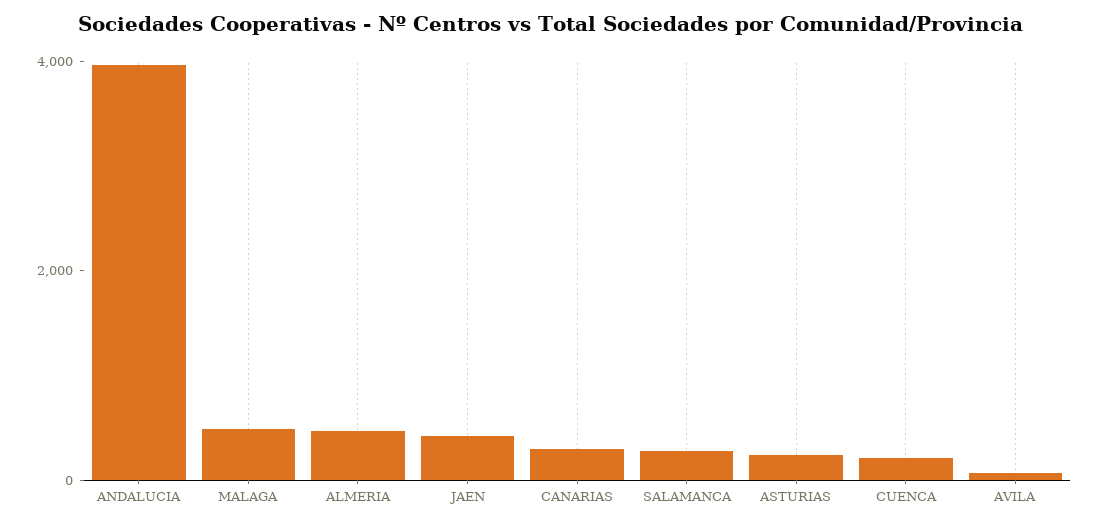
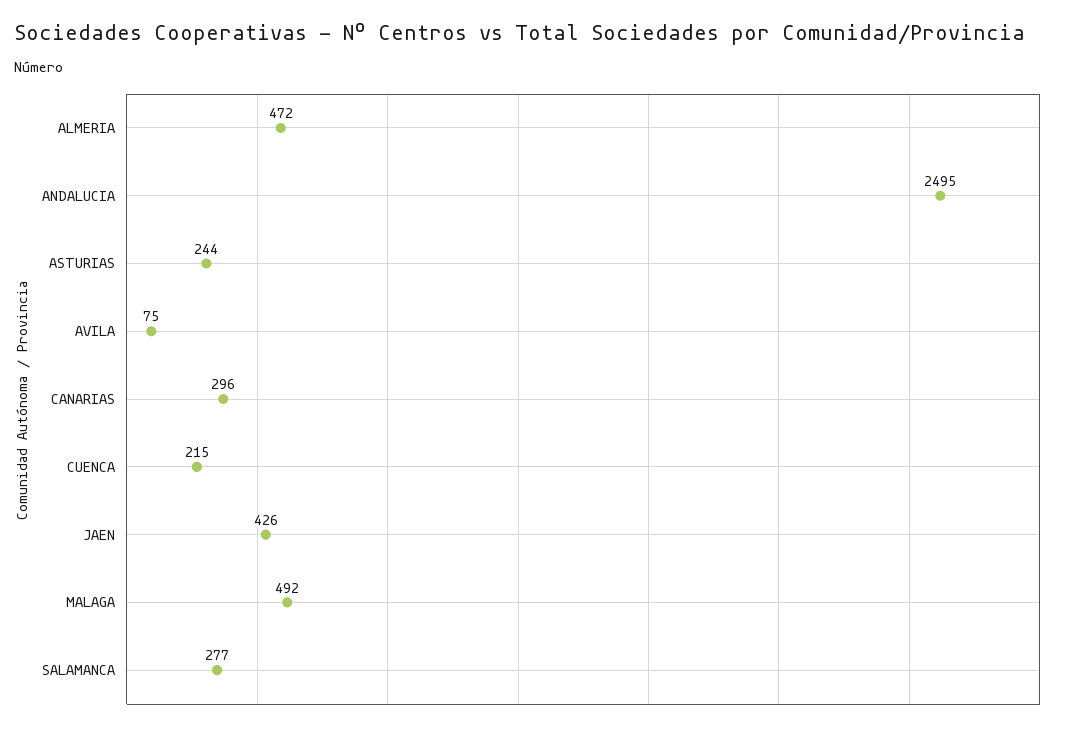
ANDALUCIA: 4000 -> 2495

